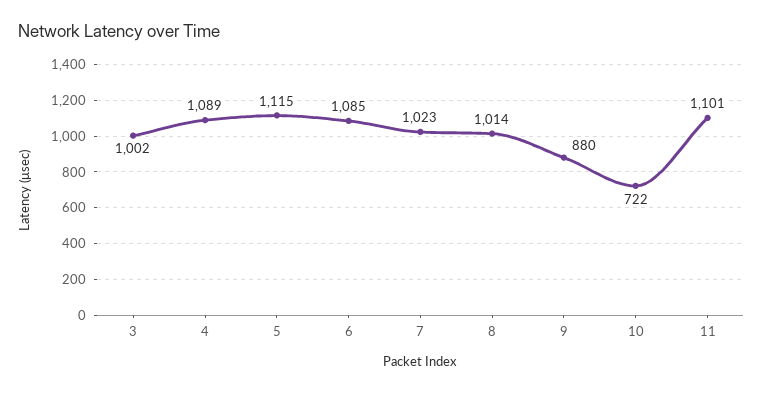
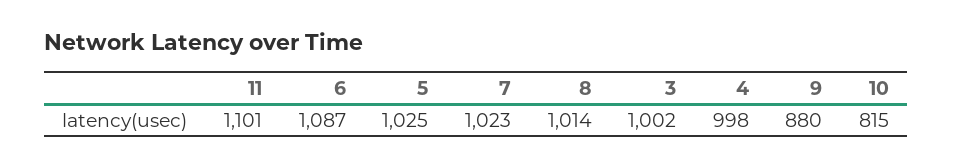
4: 1089 -> 998
5: 1115 -> 1025
6: 1085 -> 1087
10: 722 -> 815

